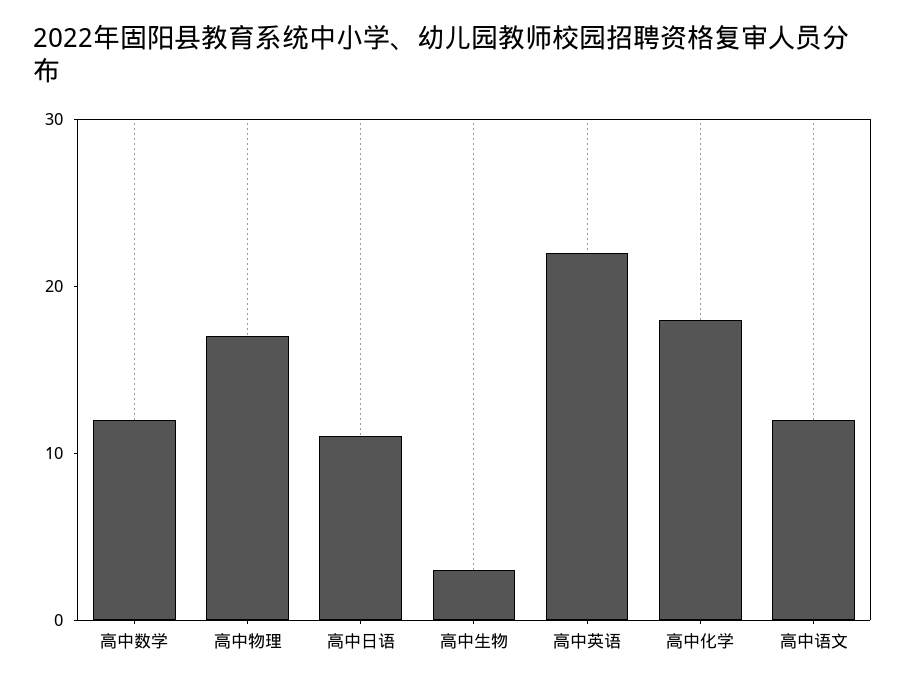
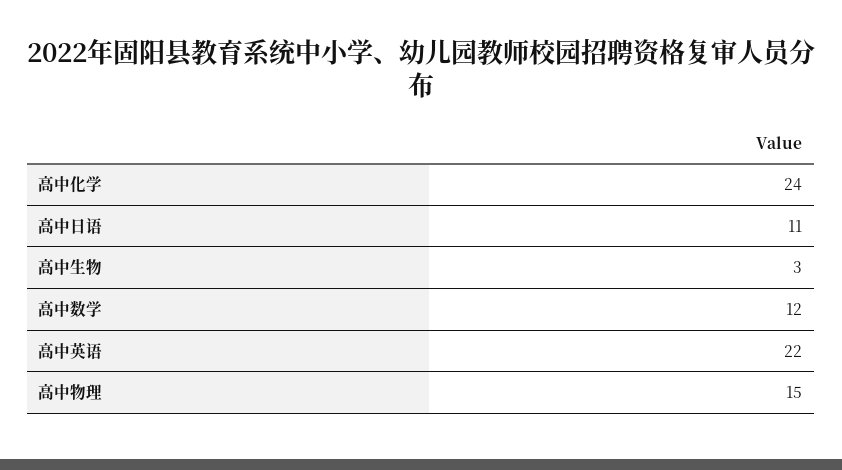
高中物理: 17 -> 15
高中化学: 18 -> 24
高中语文: 12 -> none

